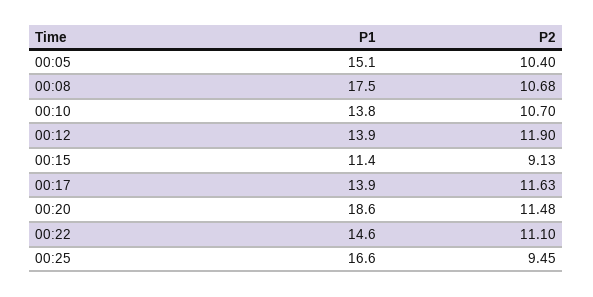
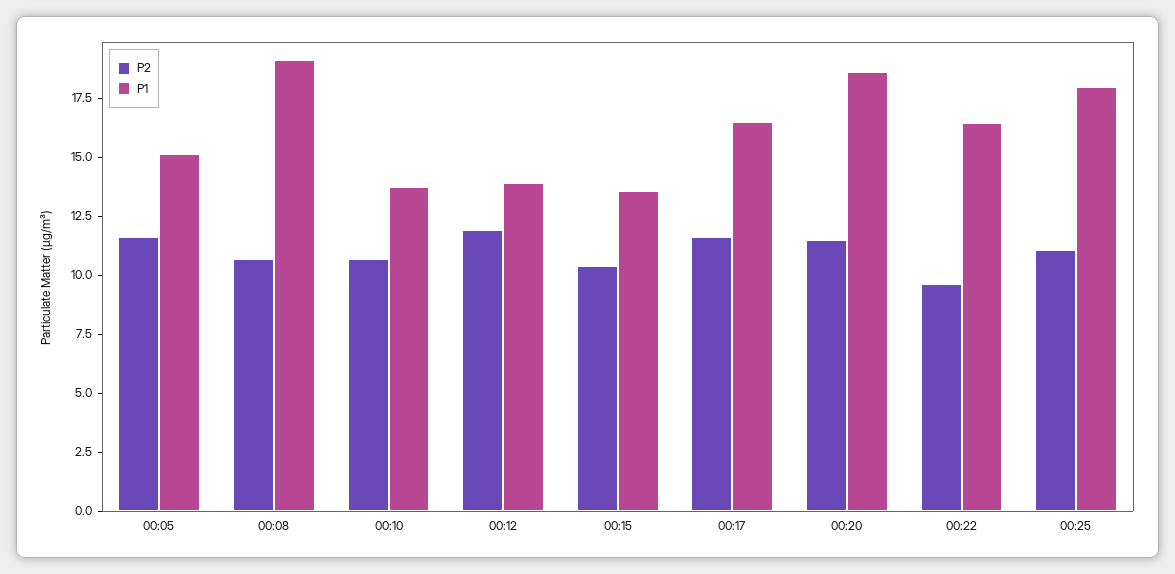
P2, 00:05: 10.4 -> 11.5
P1, 00:08: 17.5 -> 19
P1, 00:15: 11.4 -> 13.5
P2, 00:15: 9.13 -> 10.5
P1, 00:17: 13.9 -> 16.5
P1, 00:22: 14.6 -> 16.5
P2, 00:22: 11.1 -> 9.5
P1, 00:25: 16.6 -> 18
P2, 00:25: 9.45 -> 11

